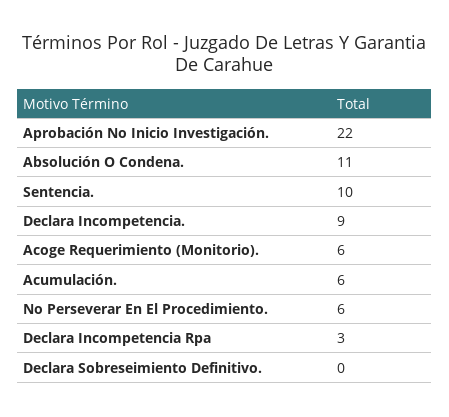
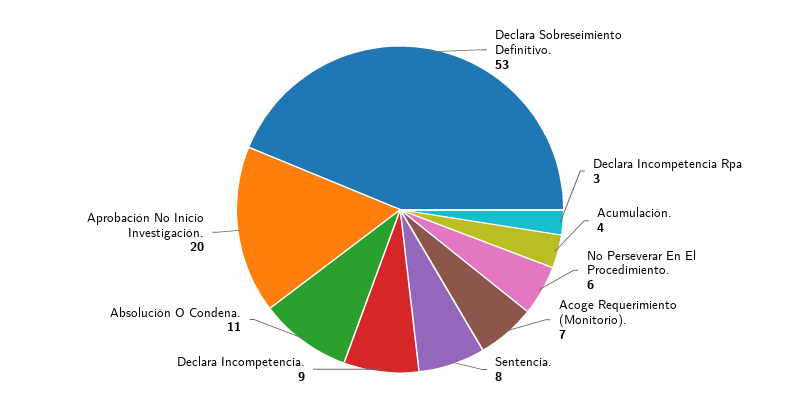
Aprobación No Inicio Investigación.: 22 -> 20
Sentencia.: 10 -> 8
Acoge Requerimiento (Monitorio).: 6 -> 7
Acumulación.: 6 -> 4
Declara Sobreseimiento Definitivo.: 0 -> 53

